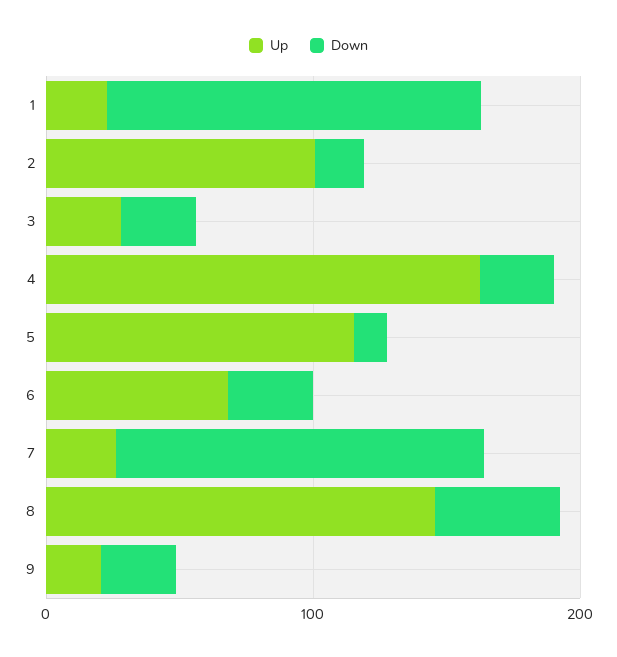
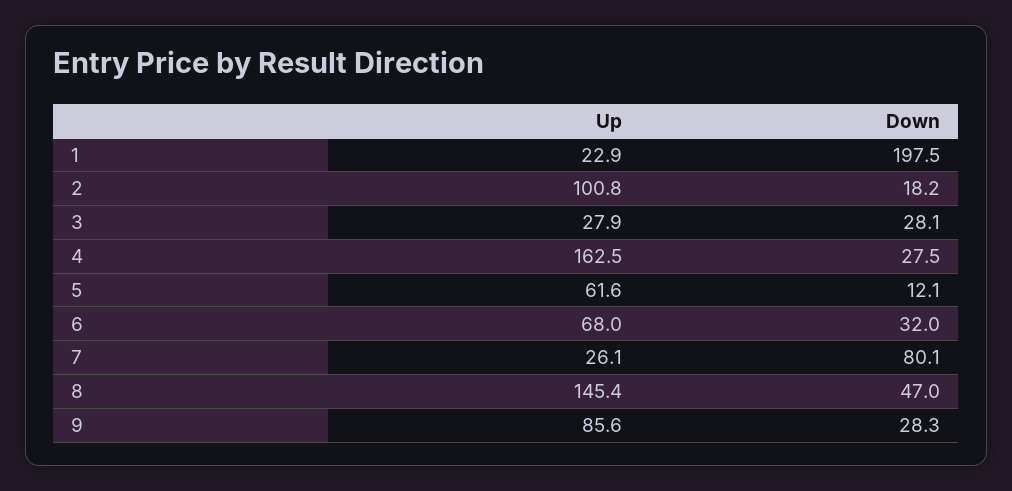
Down, 1: 140 -> 197.5
Up, 5: 120 -> 61.6
Down, 7: 140 -> 80.1
Up, 9: 20 -> 85.6

